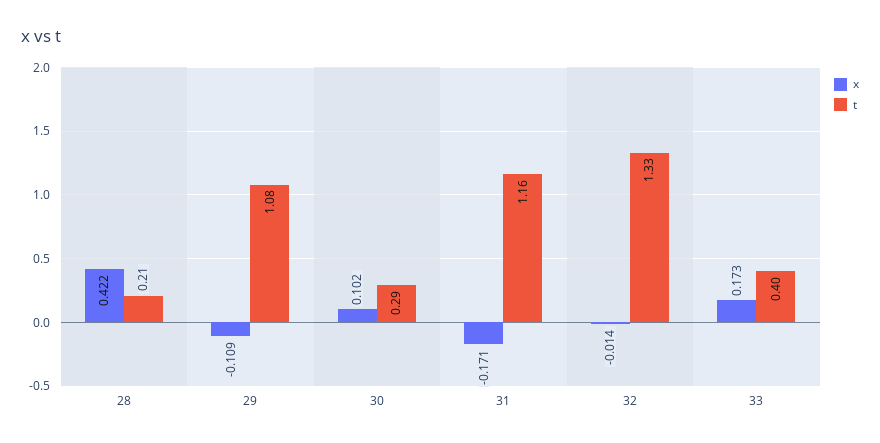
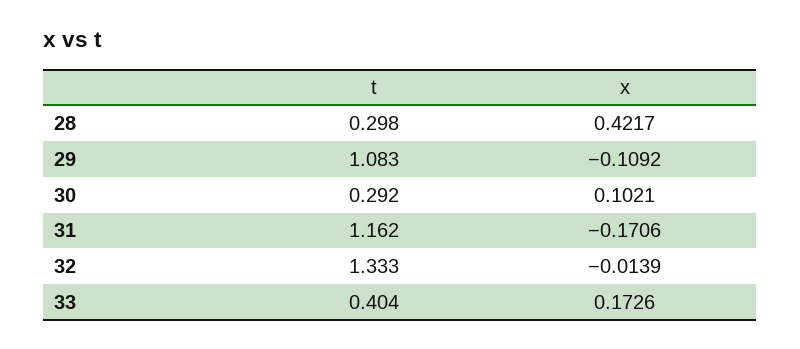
t, 28: 0.21 -> 0.298

